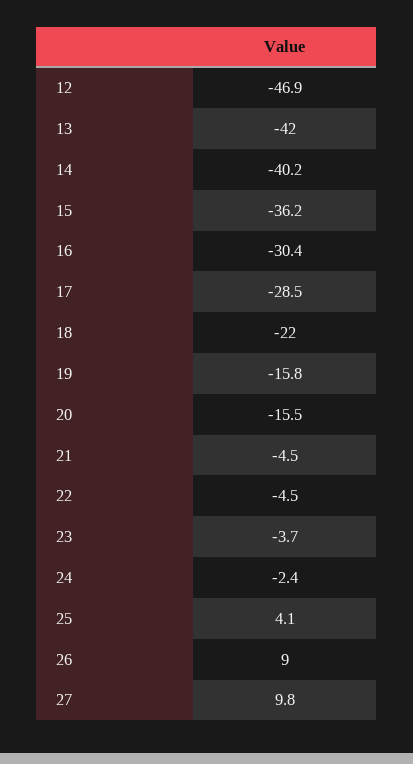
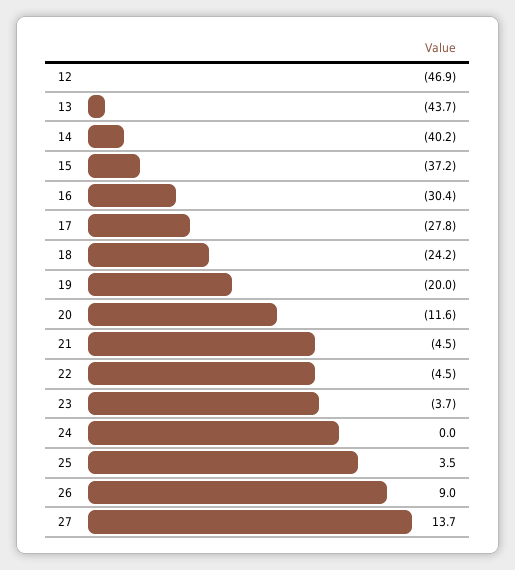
13: -42 -> -43.7
15: -36.2 -> -37.2
17: -28.5 -> -27.8
18: -22 -> -24.2
19: -15.8 -> -20
20: -15.5 -> -11.6
24: -2.4 -> 0
25: 4.1 -> 3.5
27: 9.8 -> 13.7

